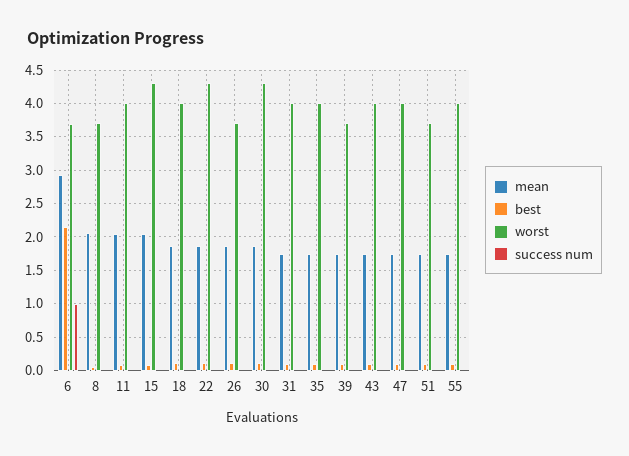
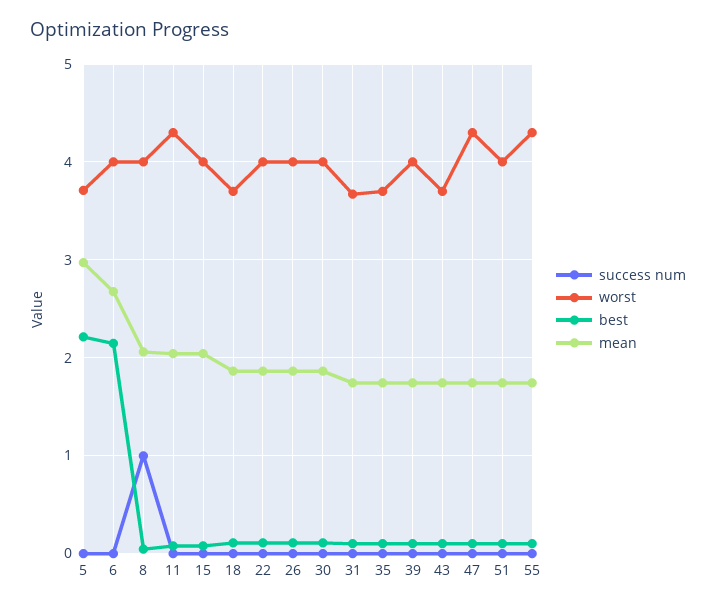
mean, 6: 2.9 -> 2.7
worst, 6: 3.7 -> 4
success num, 6: 1 -> 0
worst, 8: 3.7 -> 4
success num, 8: 0 -> 1
worst, 11: 4 -> 4.3
worst, 15: 4.3 -> 4
worst, 18: 4 -> 3.7
worst, 22: 4.3 -> 4
worst, 26: 3.7 -> 4
worst, 30: 4.3 -> 4
worst, 31: 4 -> 3.7
worst, 35: 4 -> 3.7
worst, 39: 3.7 -> 4
worst, 43: 4 -> 3.7
worst, 47: 4 -> 4.3
worst, 51: 3.7 -> 4
worst, 55: 4 -> 4.3
success num, 5: none -> 0
worst, 5: none -> 3.7
best, 5: none -> 2.2
mean, 5: none -> 3

